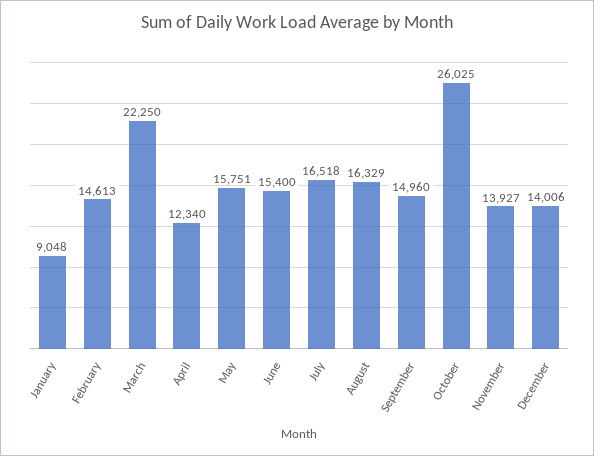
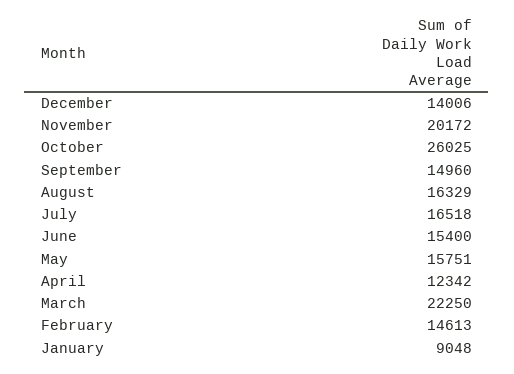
April: 12340 -> 12342
November: 13927 -> 20172

